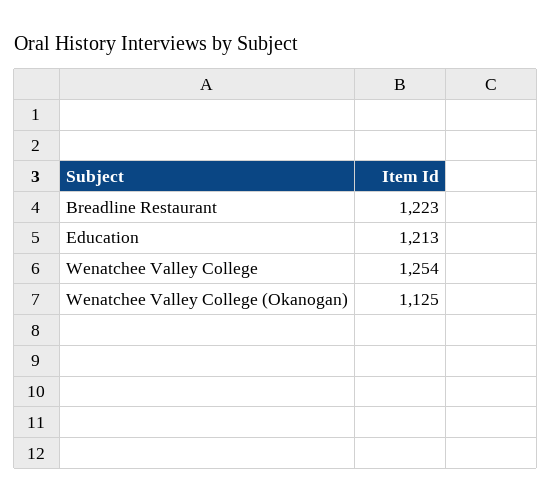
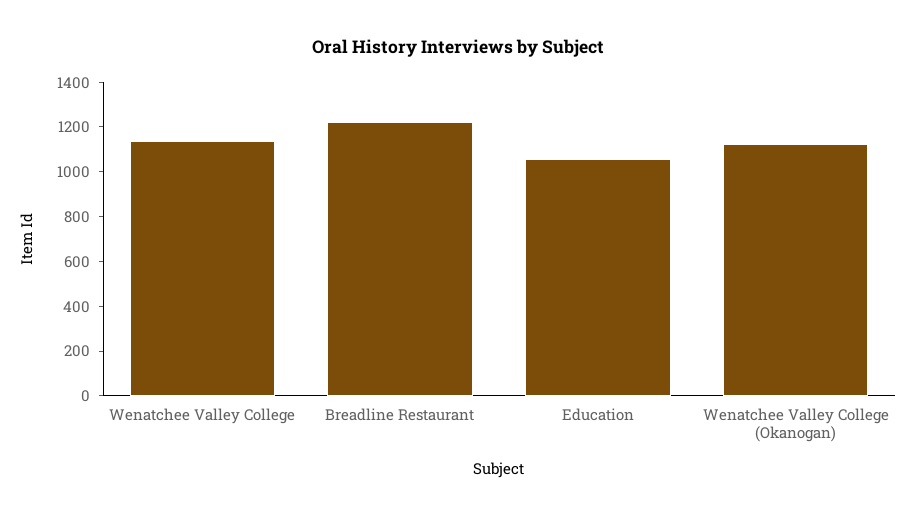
Education: 1213 -> 1050
Wenatchee Valley College: 1254 -> 1150

